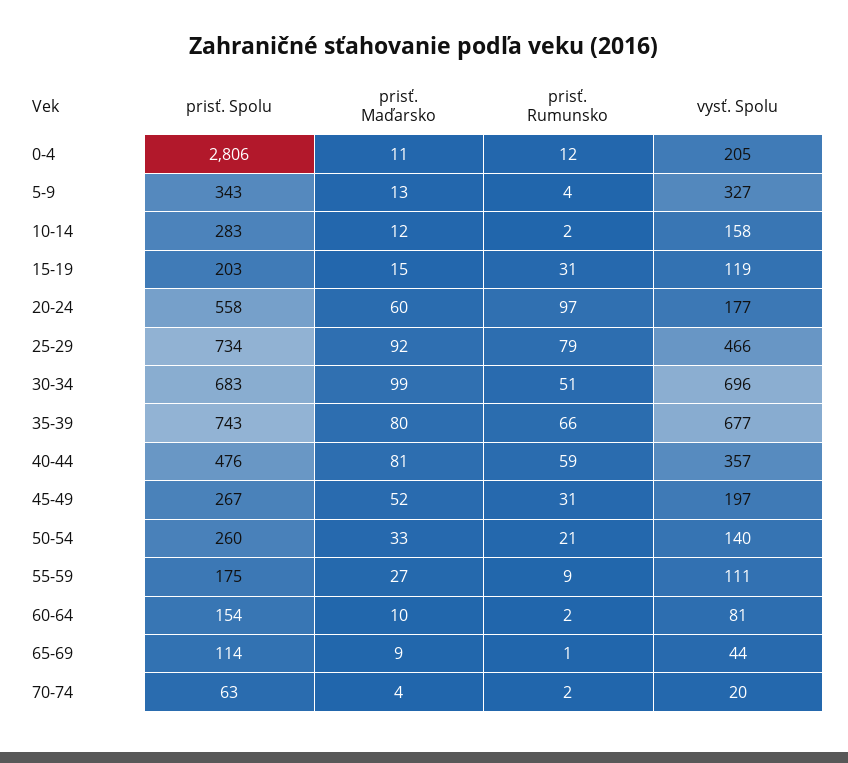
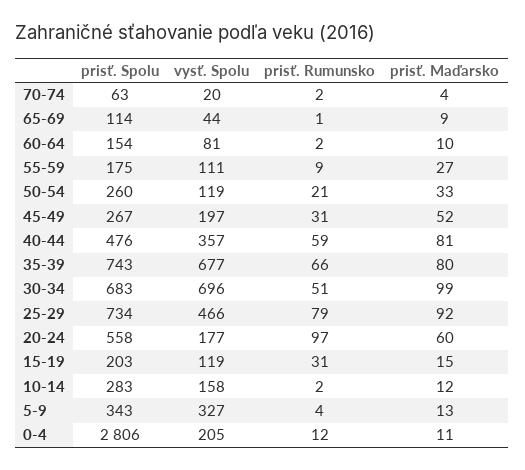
vysť. Spolu, 50-54: 140 -> 119

